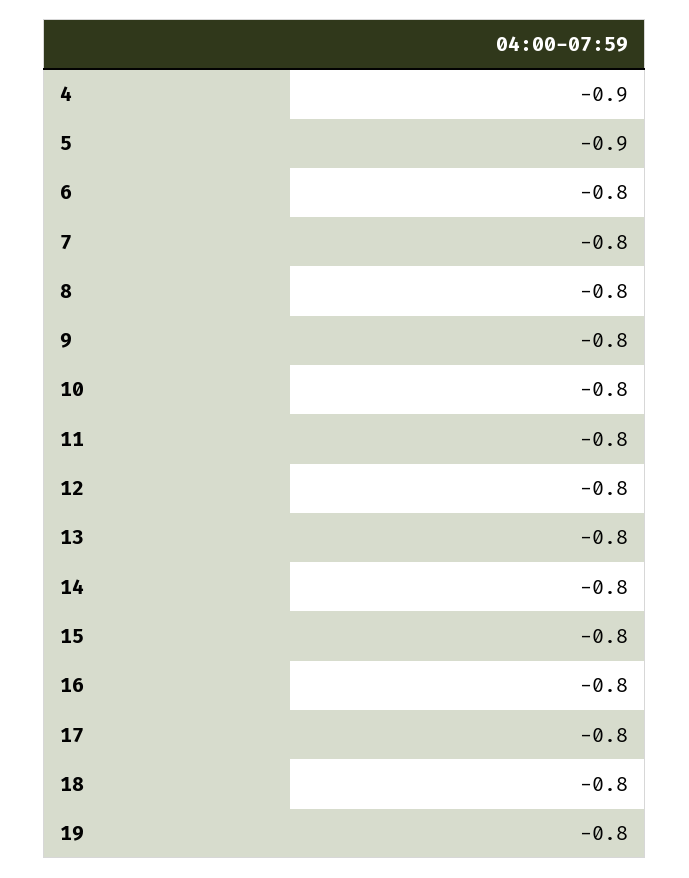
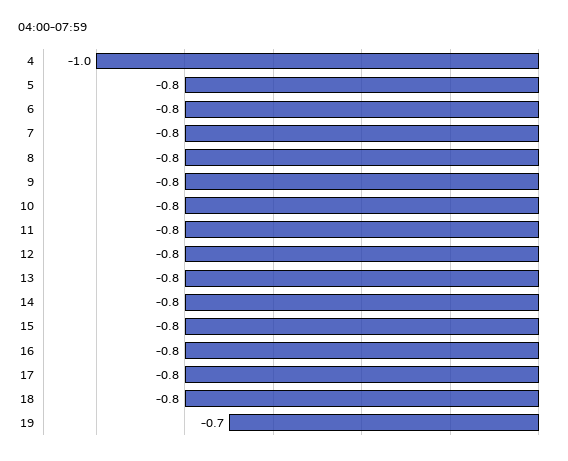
4: -0.9 -> -1
5: -0.9 -> -0.8
19: -0.8 -> -0.7

